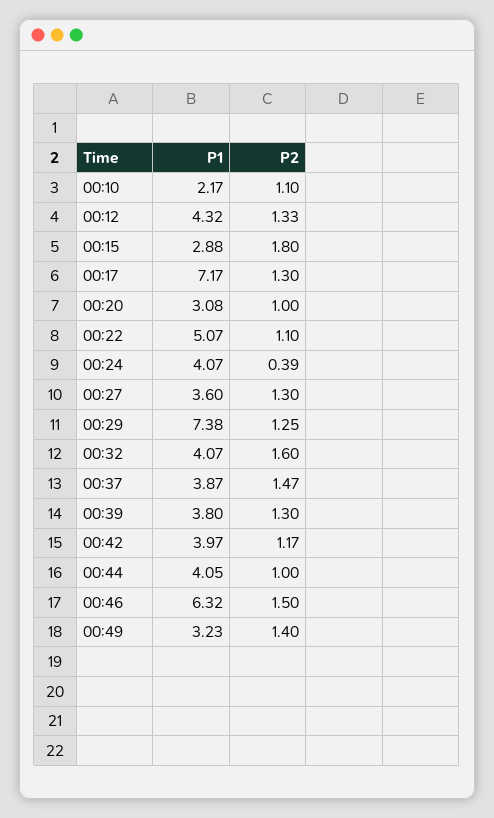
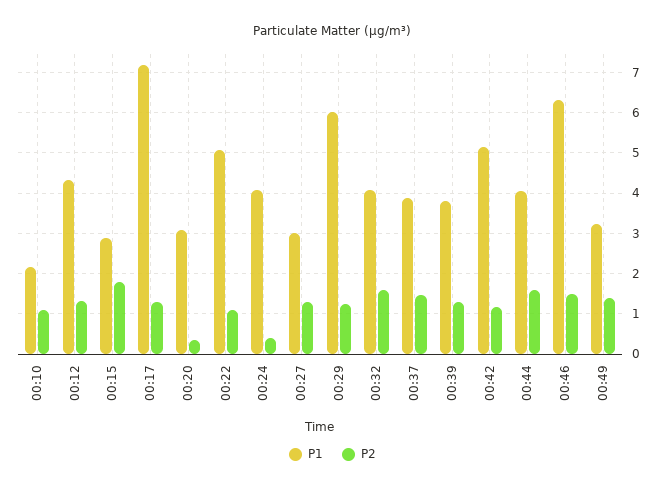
P2, 00:20: 1 -> 0.4
P1, 00:27: 3.6 -> 3
P1, 00:29: 7.38 -> 6
P1, 00:42: 3.97 -> 5.2
P2, 00:44: 1 -> 1.6

